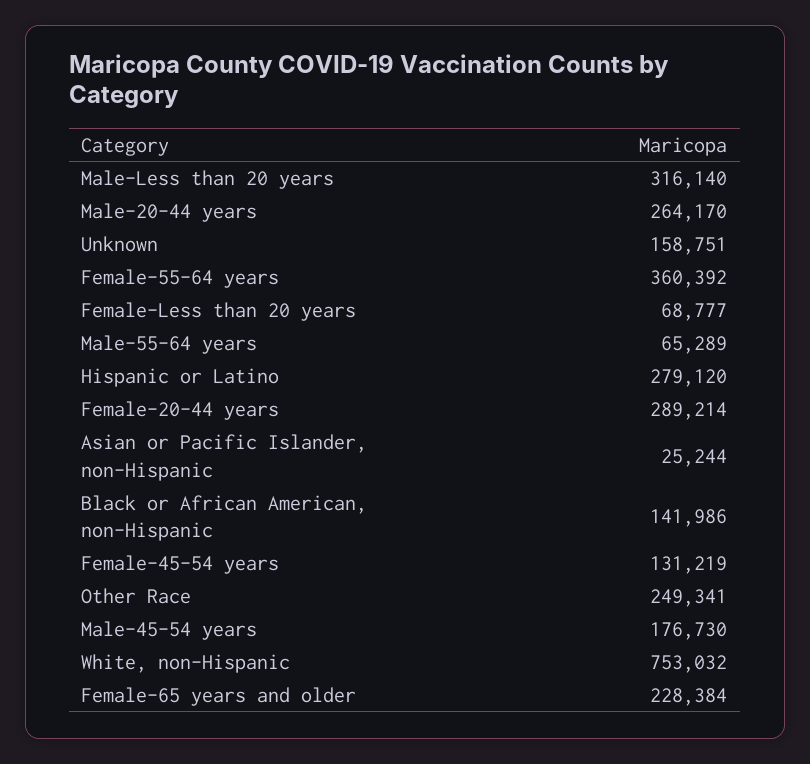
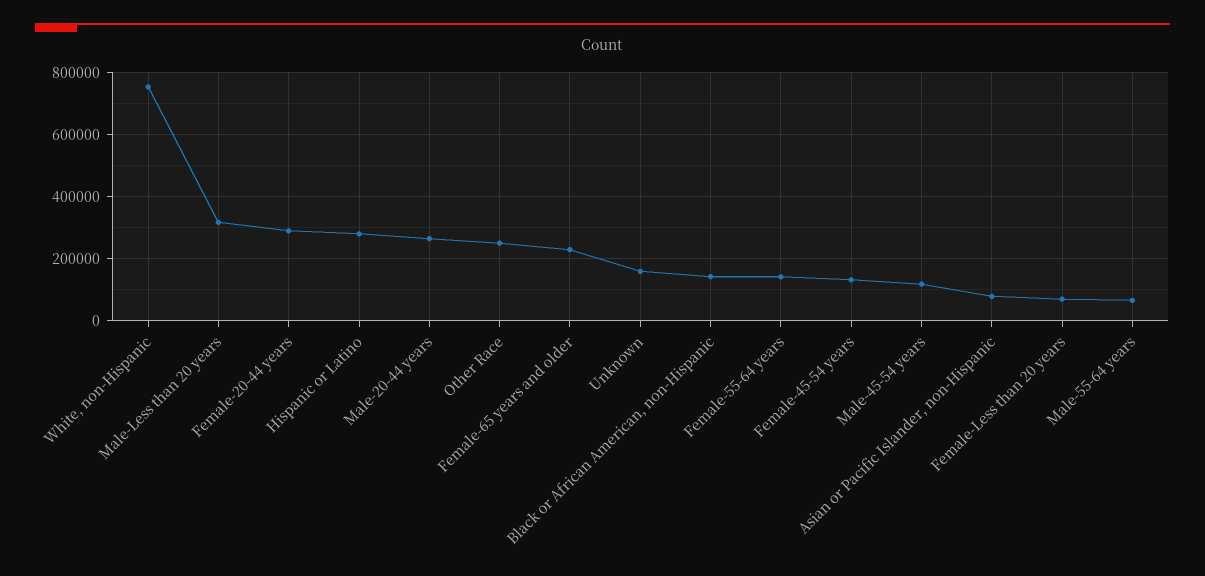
Female-55-64 years: 360392 -> 140000
Asian or Pacific Islander, non-Hispanic: 25244 -> 80000
Male-45-54 years: 176730 -> 120000

